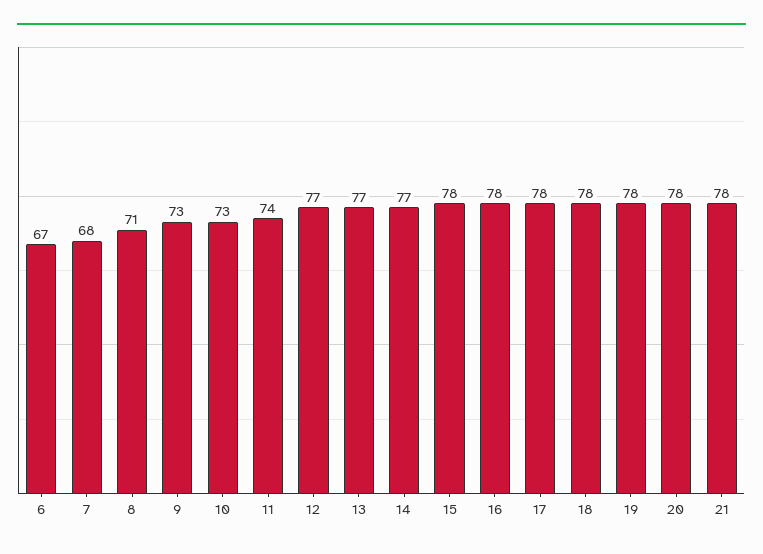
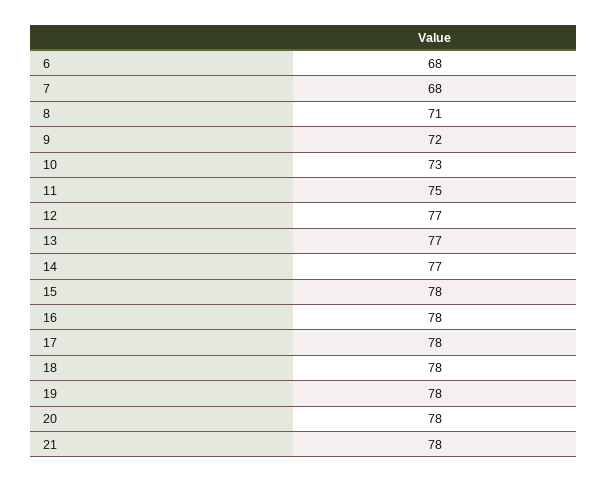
6: 67 -> 68
9: 73 -> 72
11: 74 -> 75

